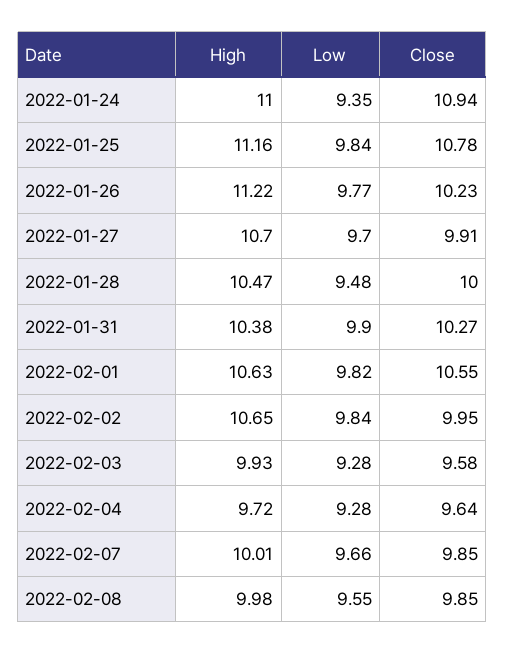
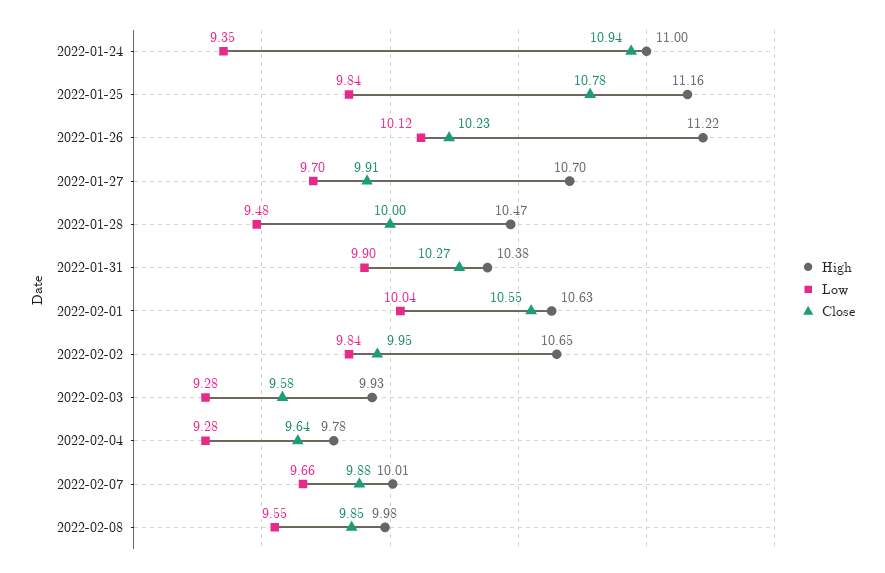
Low, 2022-01-26: 9.77 -> 10.12
Low, 2022-02-01: 9.82 -> 10.04
High, 2022-02-04: 9.72 -> 9.78
Close, 2022-02-07: 9.85 -> 9.88

